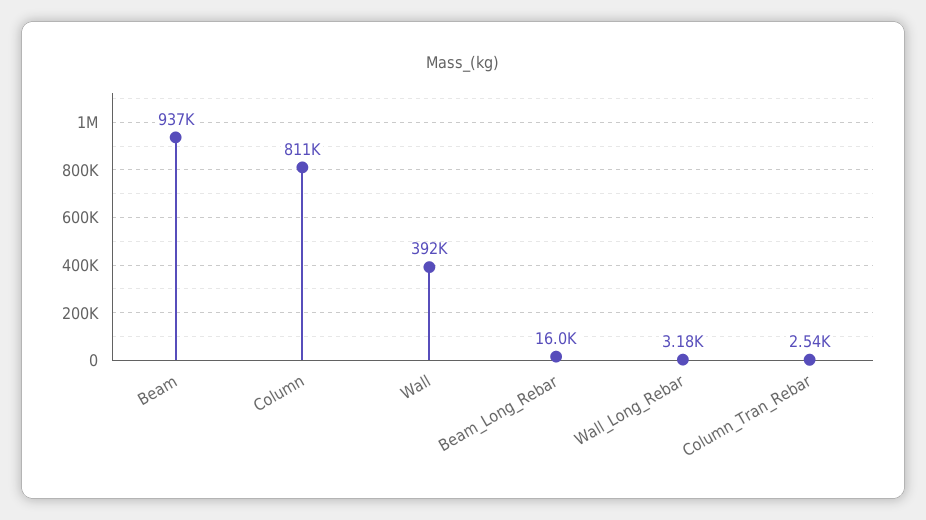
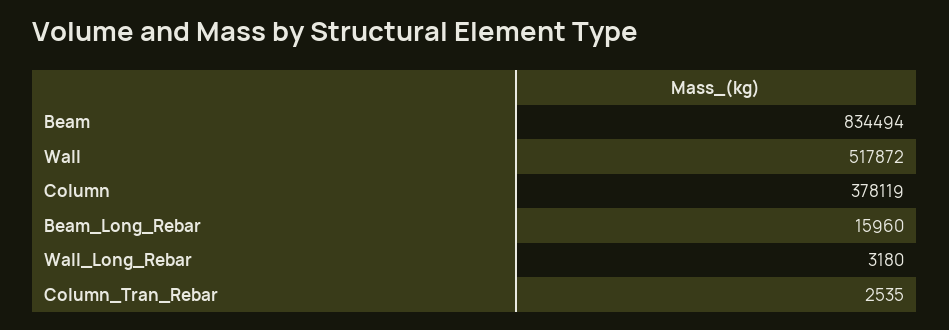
Beam: 937000 -> 834494
Column: 811000 -> 378119
Wall: 392000 -> 517872

